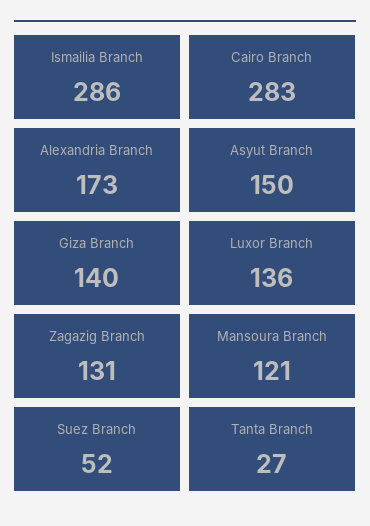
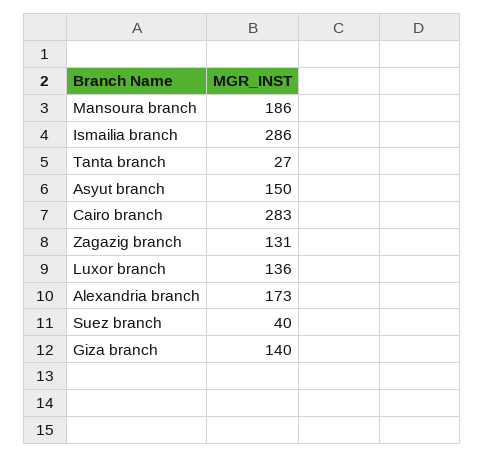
Mansoura Branch: 121 -> 186
Suez Branch: 52 -> 40

